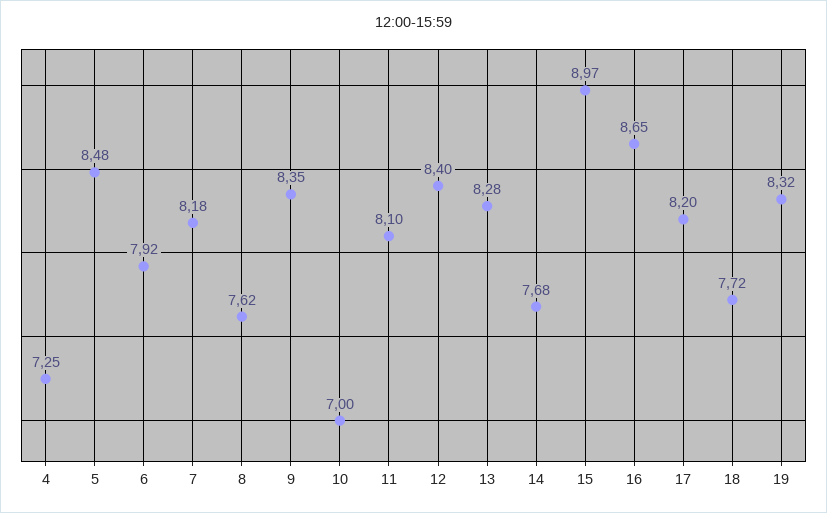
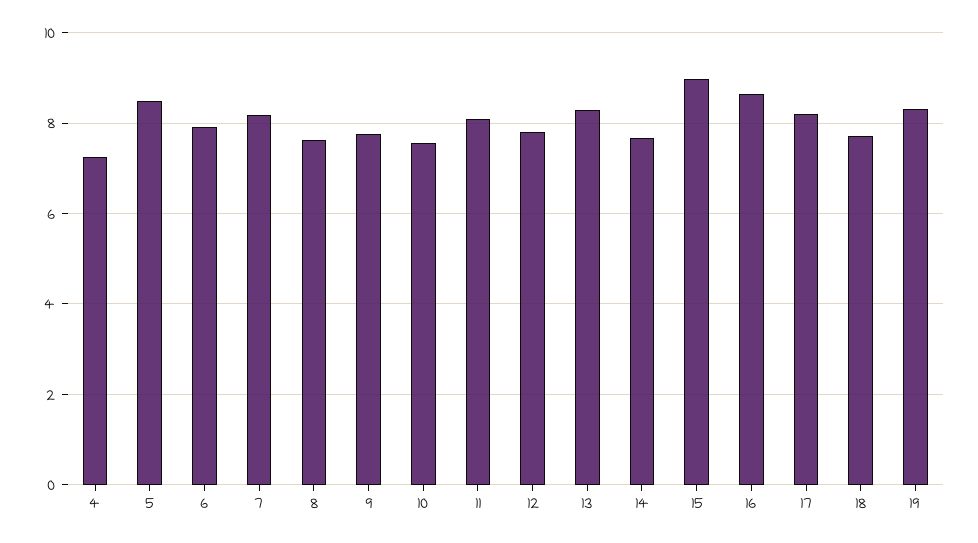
9: 8.35 -> 7.8
10: 7 -> 7.6
12: 8.4 -> 7.8

